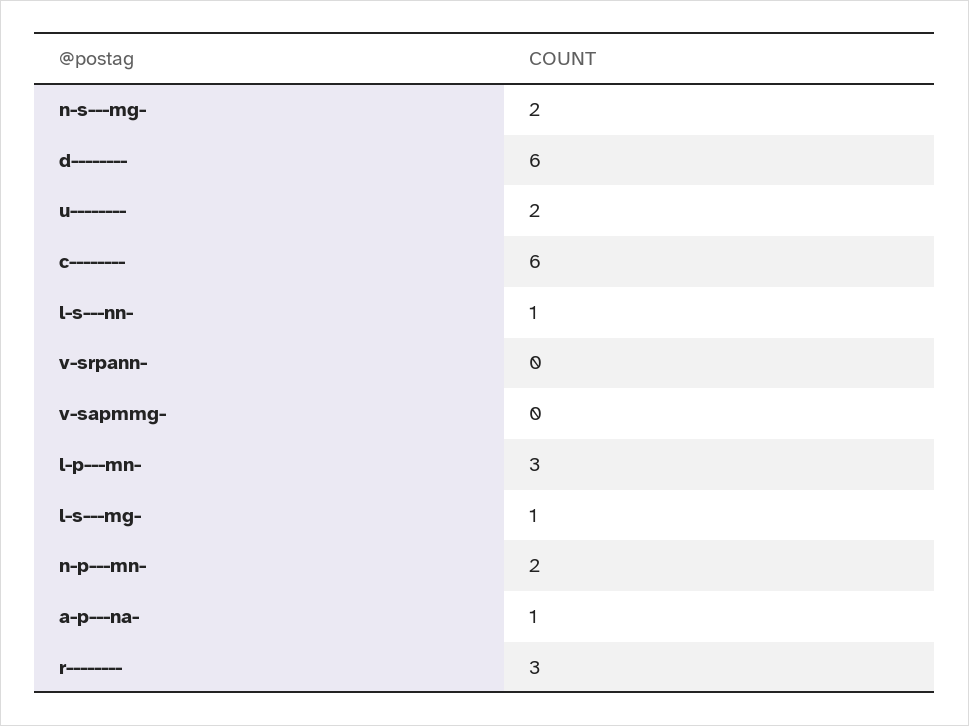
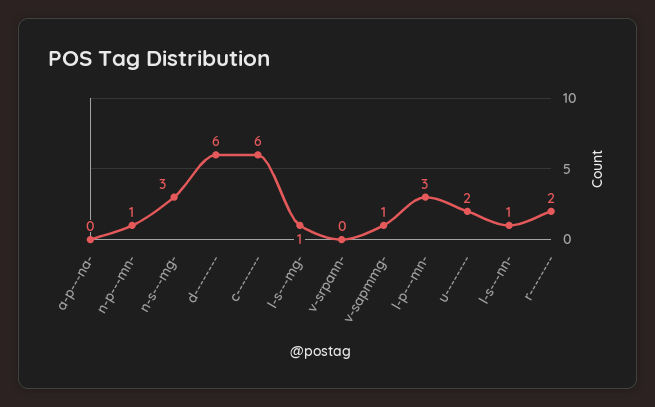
n-s---mg-: 2 -> 3
v-sapmmg-: 0 -> 1
n-p---mn-: 2 -> 1
a-p---na-: 1 -> 0
r--------: 3 -> 2

